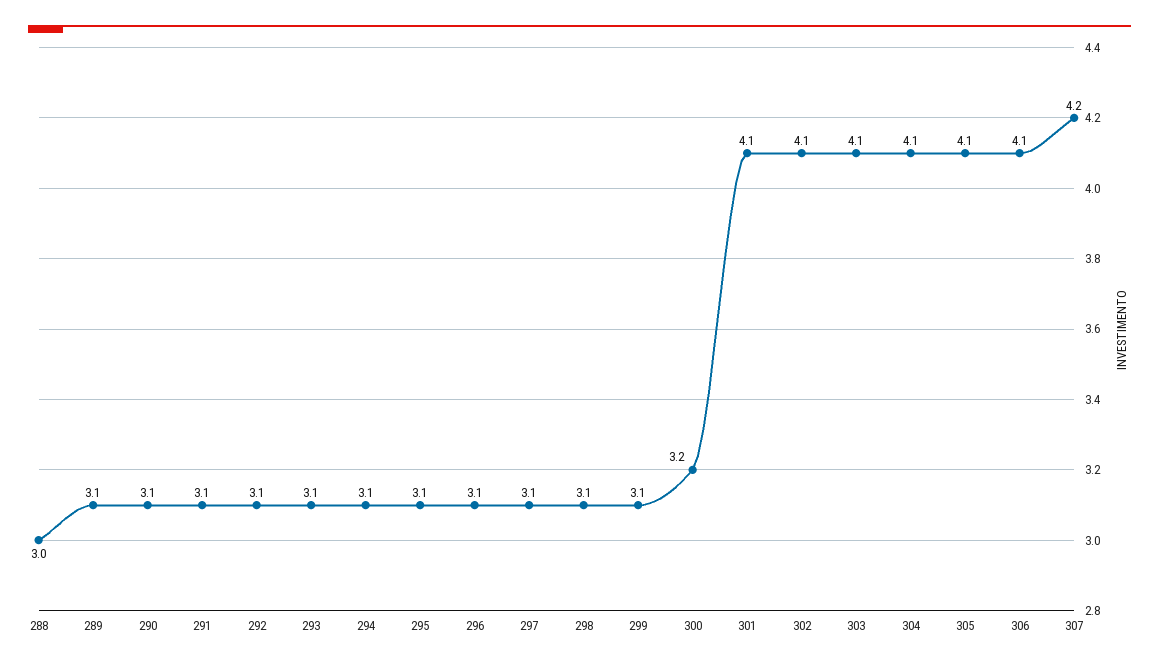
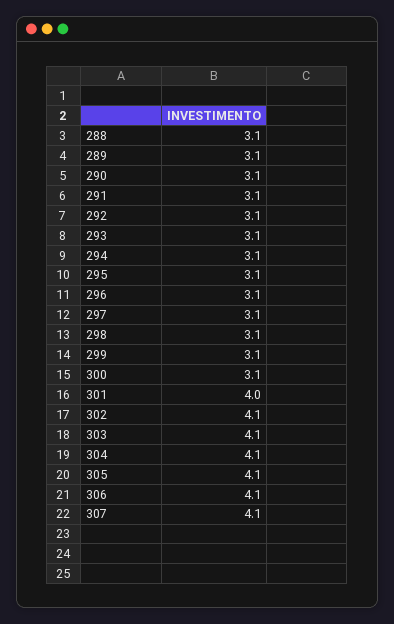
288: 3 -> 3.1
300: 3.2 -> 3.1
301: 4.1 -> 4
307: 4.2 -> 4.1

